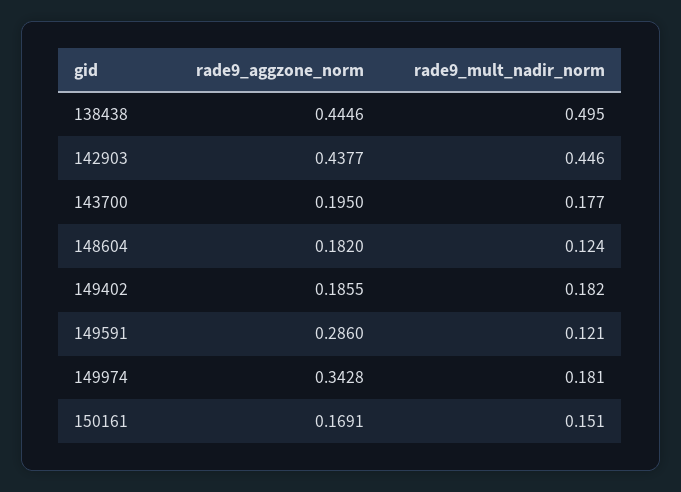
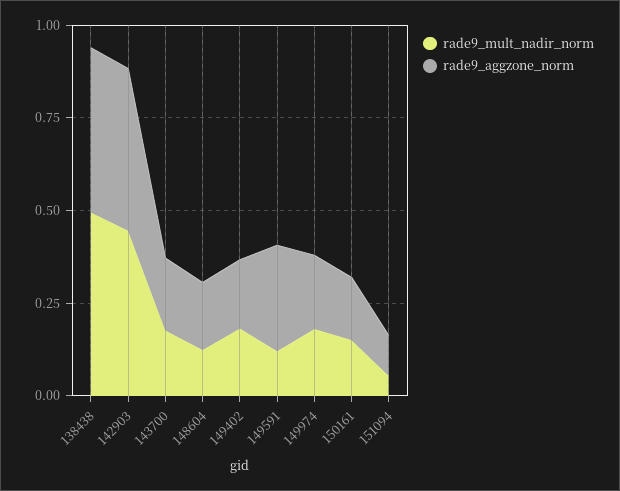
rade9_aggzone_norm, 149974: 0.3428 -> 0.2
rade9_mult_nadir_norm, 151094: none -> 0.05
rade9_aggzone_norm, 151094: none -> 0.1

